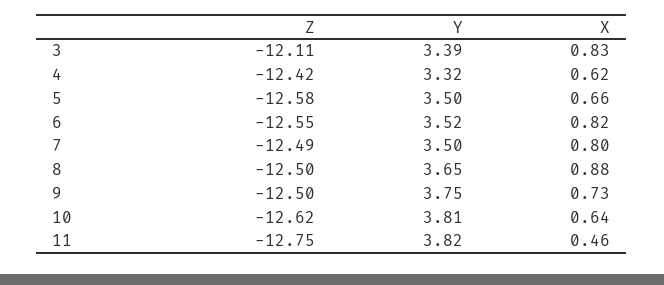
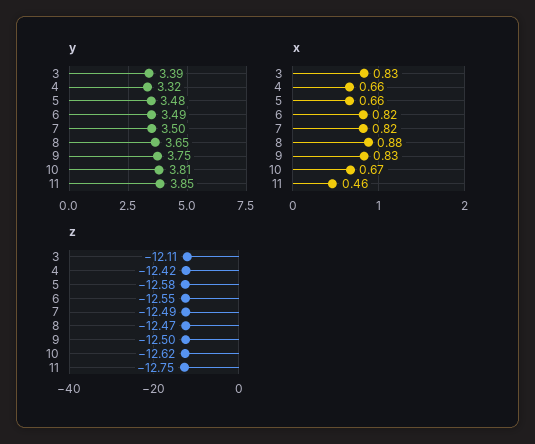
X, 4: 0.62 -> 0.66
Y, 5: 3.5 -> 3.48
Y, 6: 3.52 -> 3.49
X, 7: 0.8 -> 0.82
Z, 8: -12.5 -> -12.47
X, 9: 0.73 -> 0.83
X, 10: 0.64 -> 0.67
Y, 11: 3.82 -> 3.85

